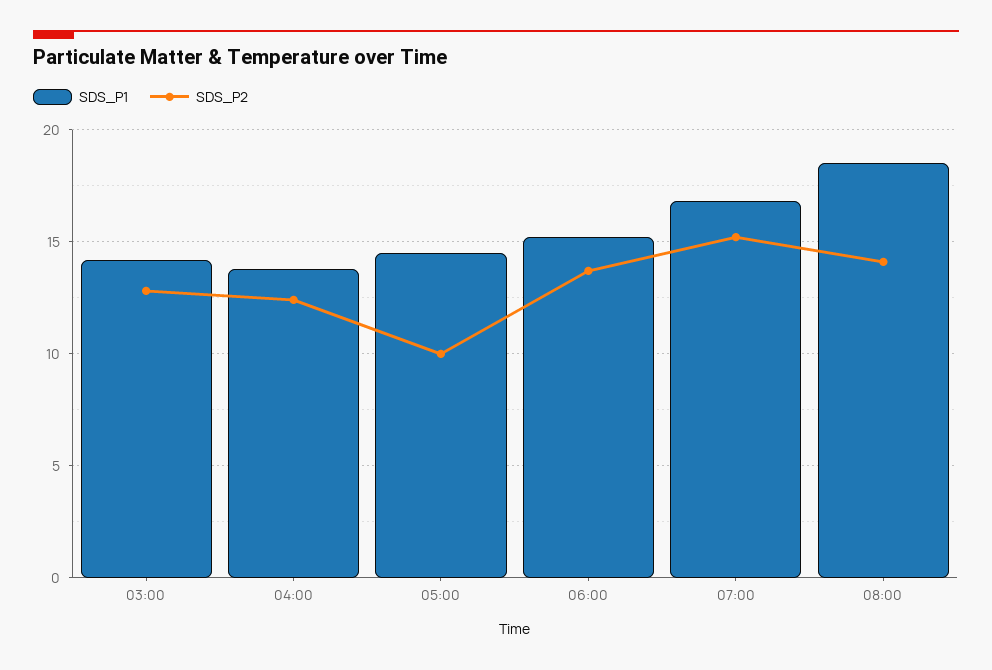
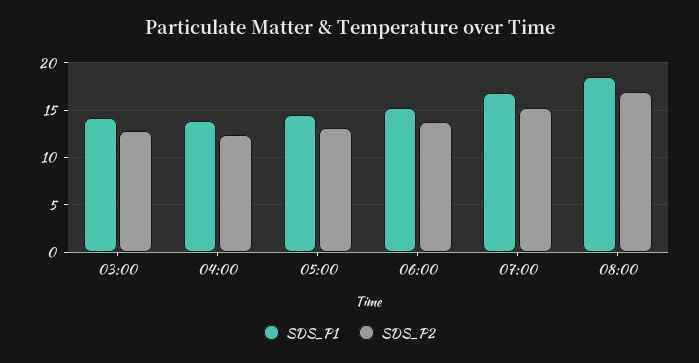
SDS_P2, 05:00: 10 -> 13
SDS_P2, 08:00: 14 -> 17

